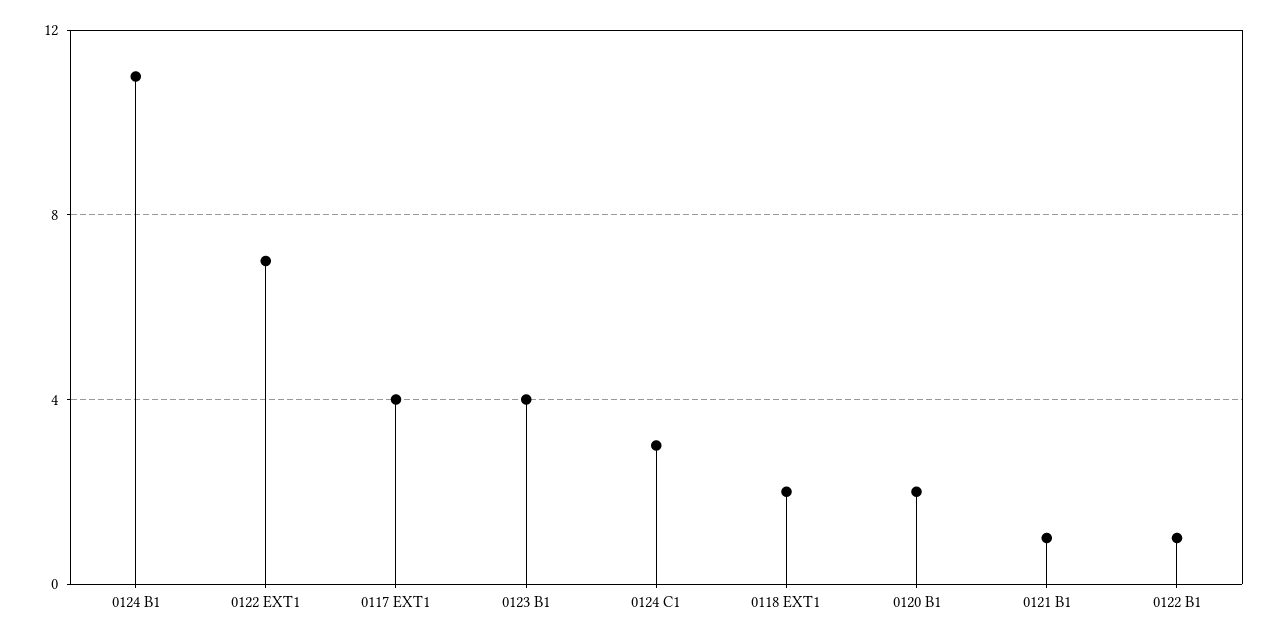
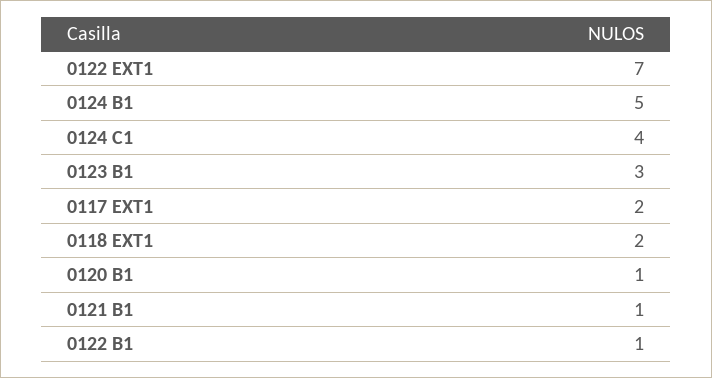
0124 B1: 11 -> 5
0117 EXT1: 4 -> 2
0123 B1: 4 -> 3
0124 C1: 3 -> 4
0120 B1: 2 -> 1

